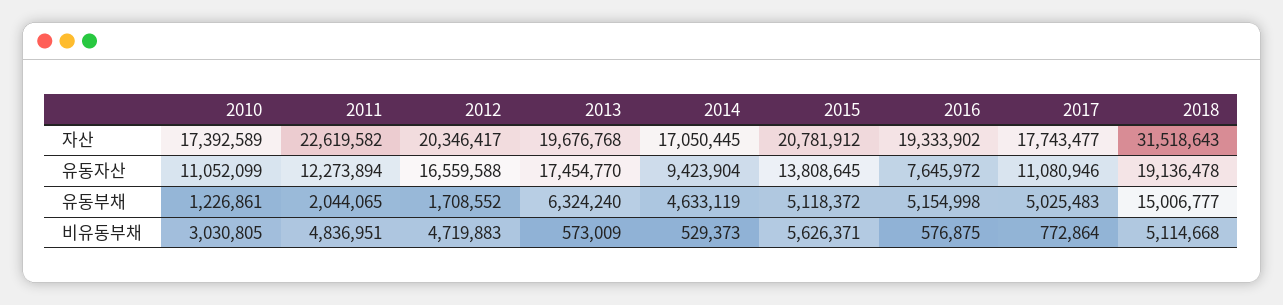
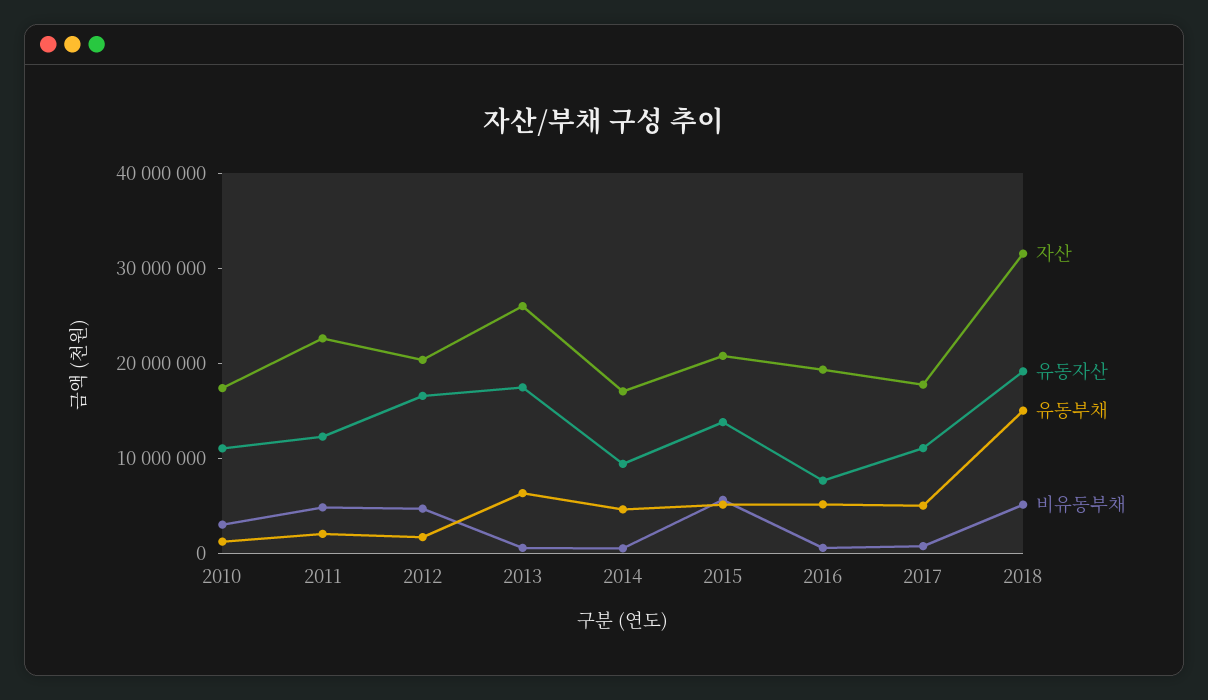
자산, 2013: 19676768 -> 26000000

